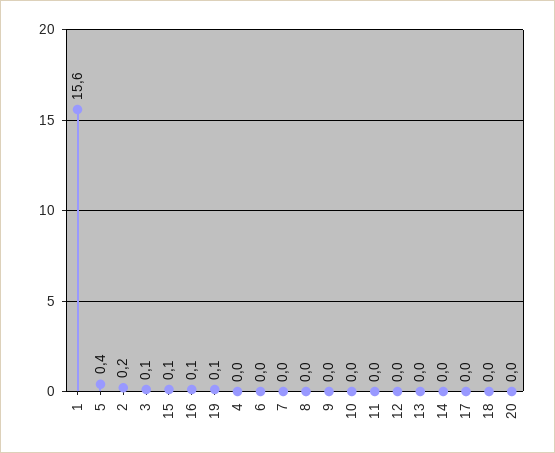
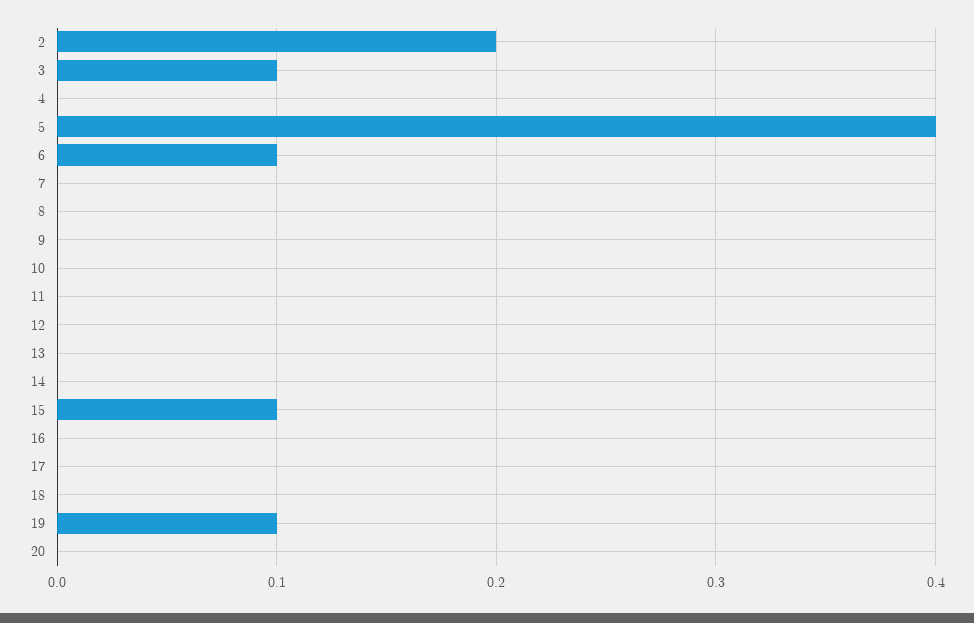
1: 15.6 -> none
16: 0.1 -> 0
6: 0 -> 0.1

